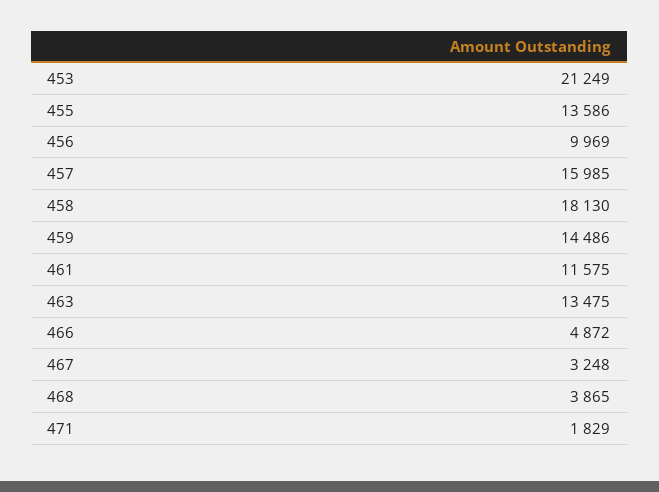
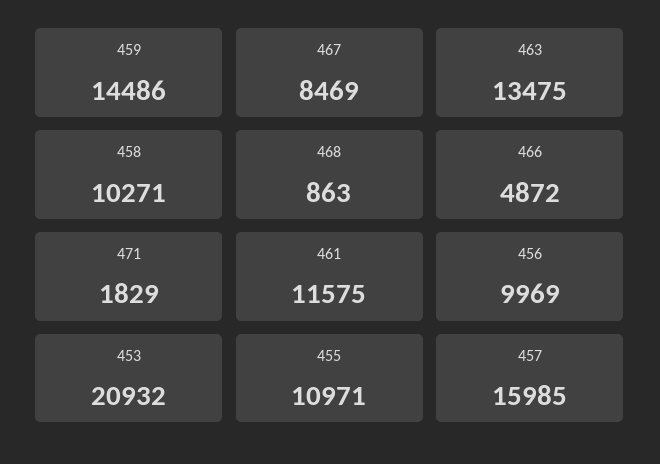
453: 21249 -> 20932
455: 13586 -> 10971
458: 18130 -> 10271
467: 3248 -> 8469
468: 3865 -> 863

